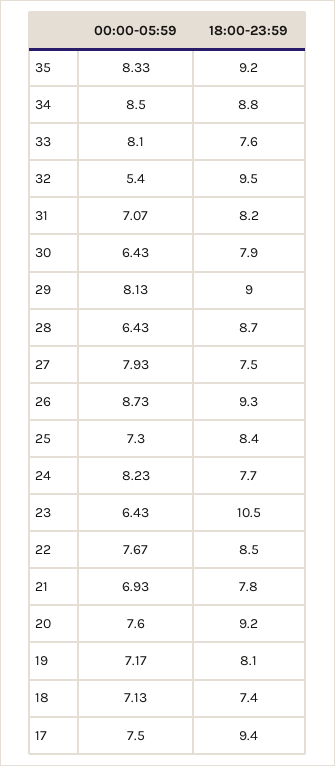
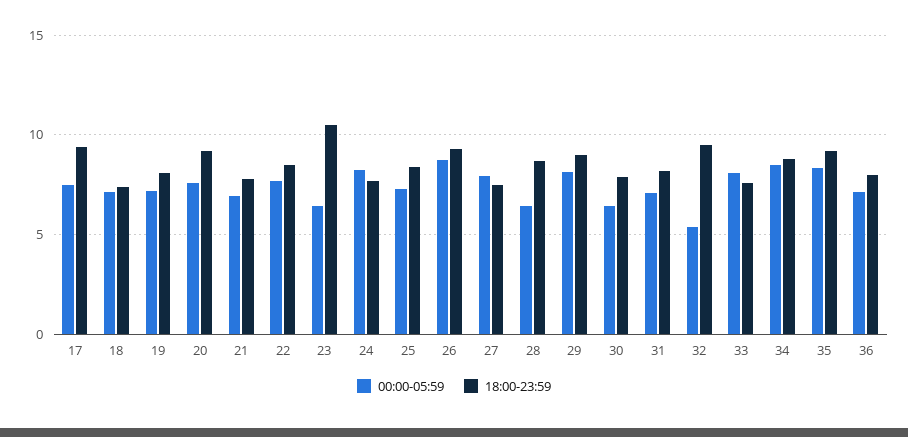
00:00-05:59, 36: none -> 7
18:00-23:59, 36: none -> 8

